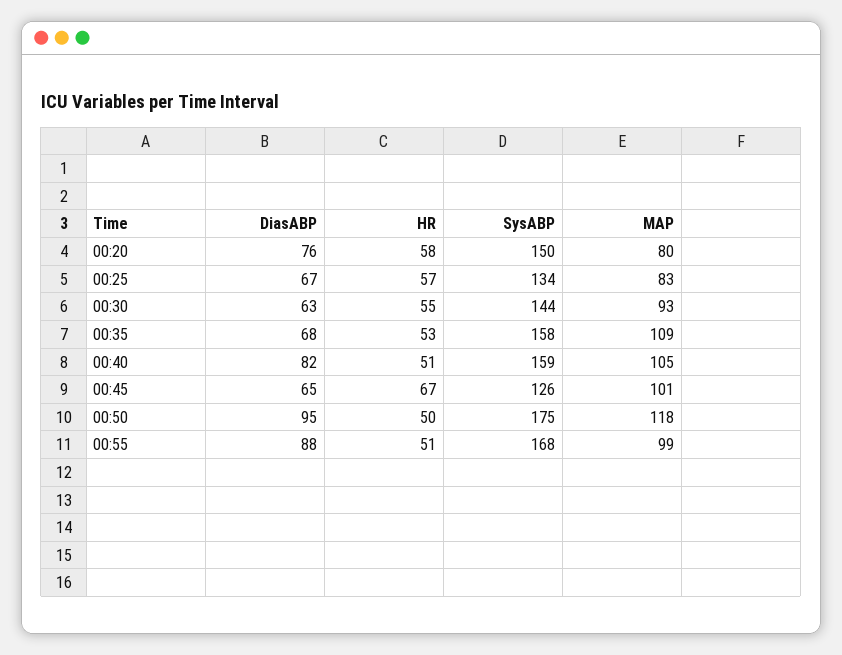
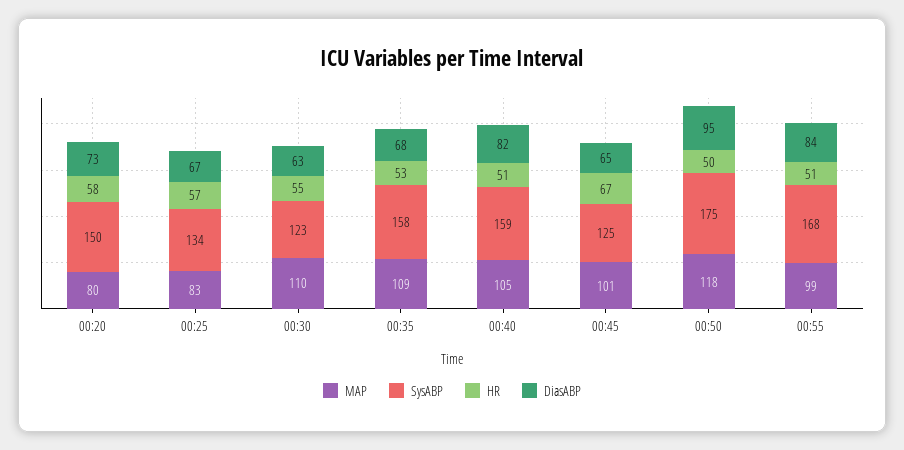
DiasABP, 00:20: 76 -> 73
SysABP, 00:30: 144 -> 123
MAP, 00:30: 93 -> 110
SysABP, 00:45: 126 -> 125
DiasABP, 00:55: 88 -> 84

